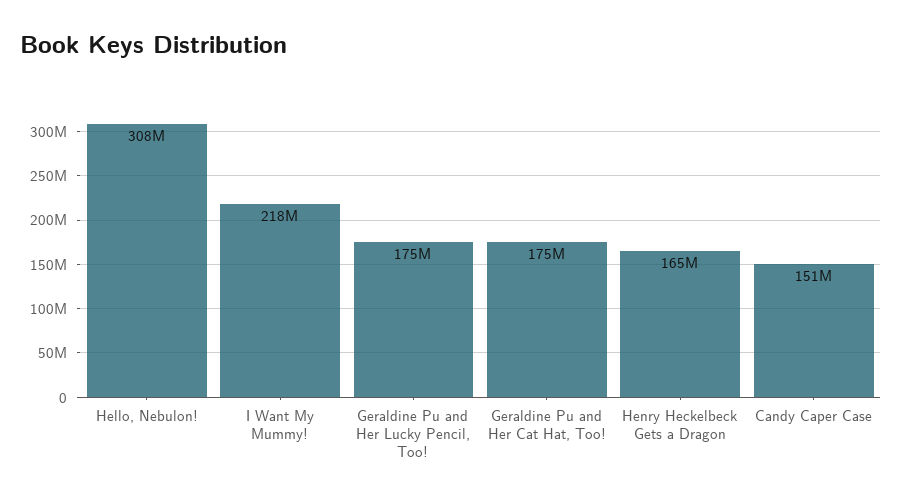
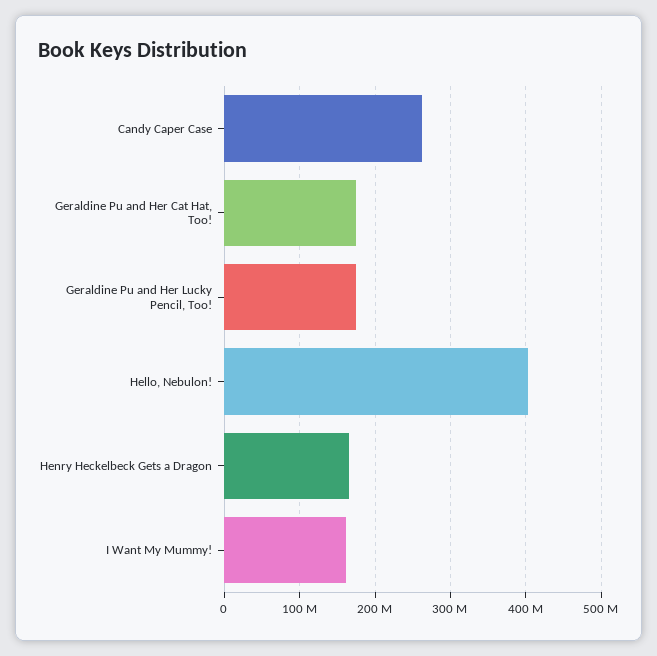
Hello, Nebulon!: 308000000 -> 400000000
I Want My Mummy!: 218000000 -> 160000000
Candy Caper Case: 151000000 -> 260000000

